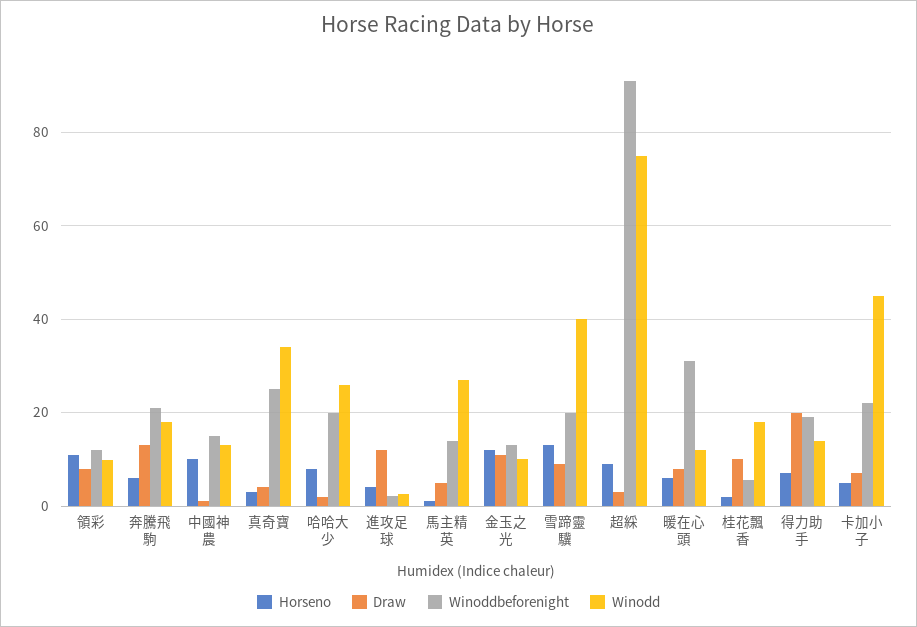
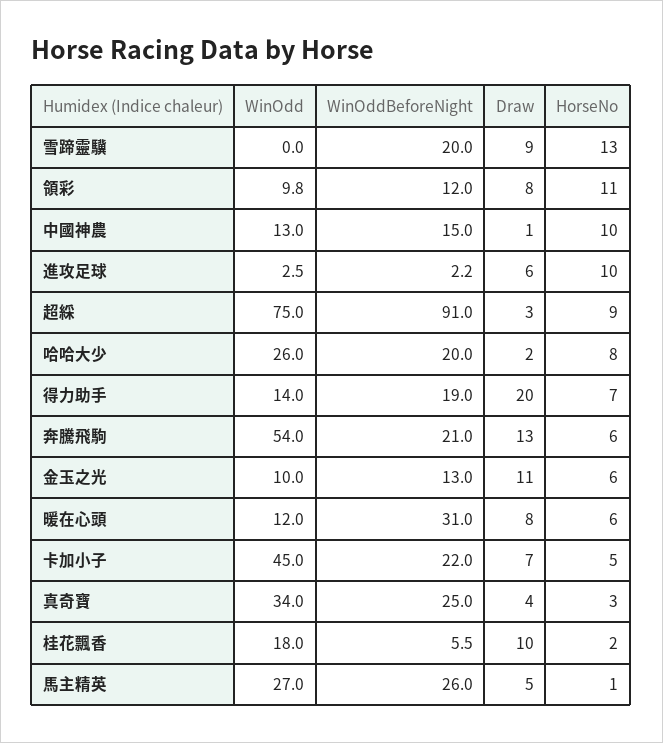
Winodd, 奔騰飛駒: 18 -> 54
Horseno, 進攻足球: 4 -> 10
Draw, 進攻足球: 12 -> 6
Winoddbeforenight, 馬主精英: 14 -> 26
Horseno, 金玉之光: 12 -> 6
Winodd, 雪蹄靈驥: 40 -> 0

